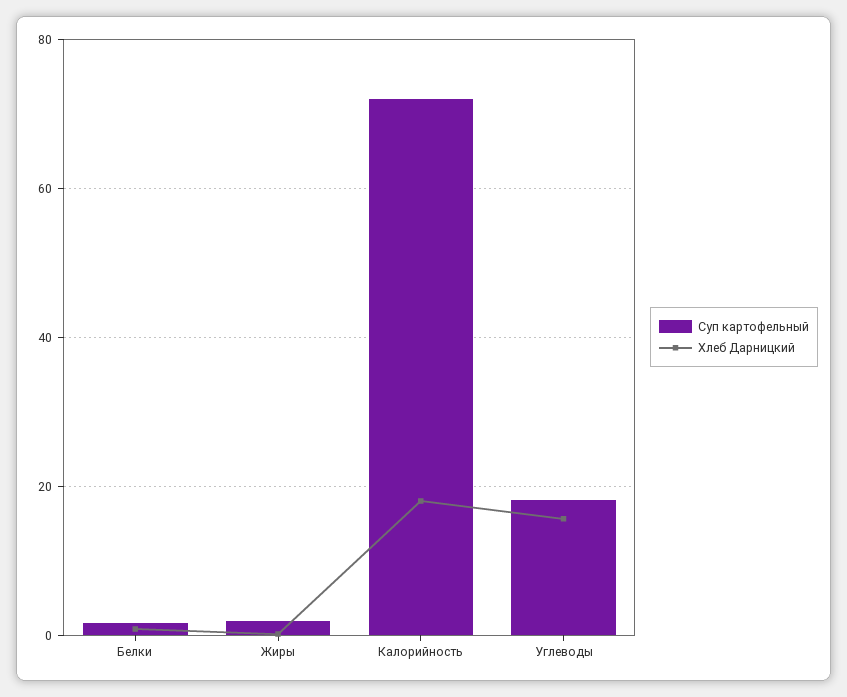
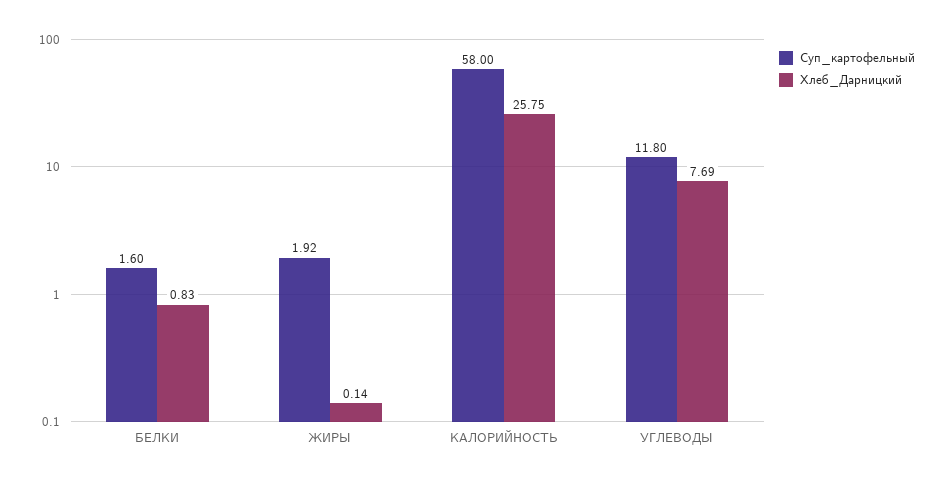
Суп картофельный, Калорийность: 72 -> 58
Хлеб Дарницкий, Калорийность: 18 -> 25.75
Суп картофельный, Углеводы: 18 -> 11.8
Хлеб Дарницкий, Углеводы: 16 -> 7.69

